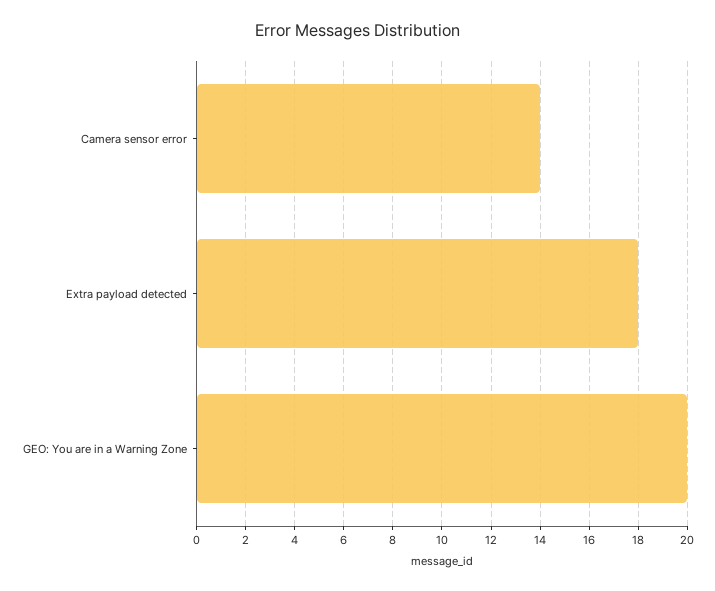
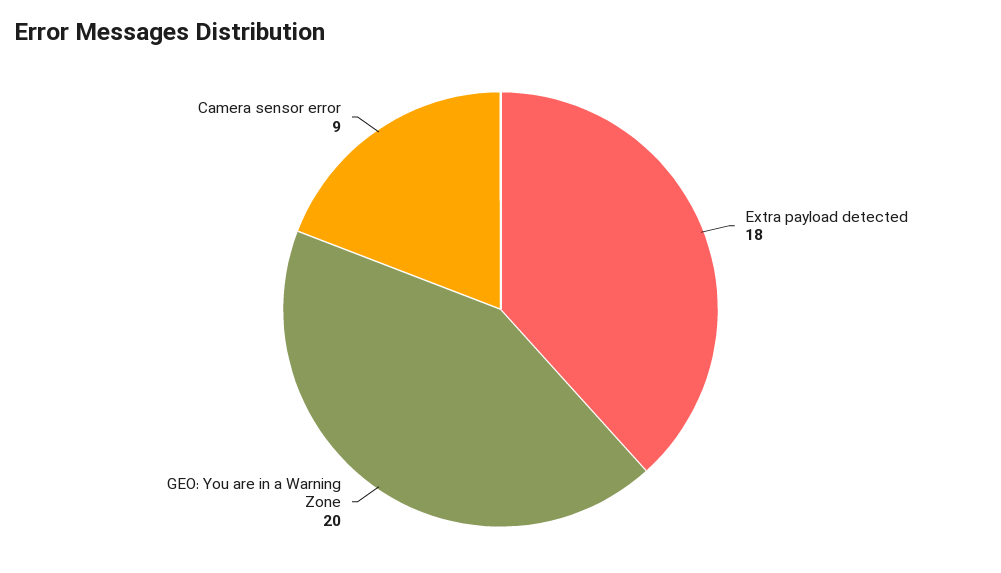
Camera sensor error: 14 -> 9

